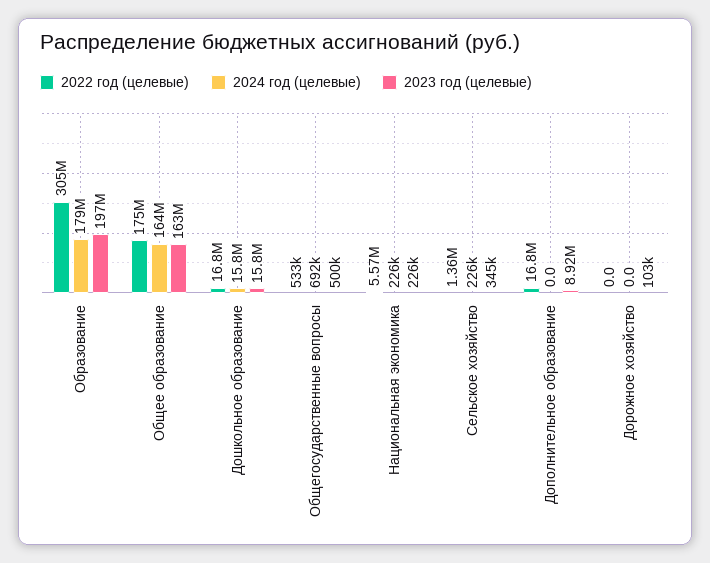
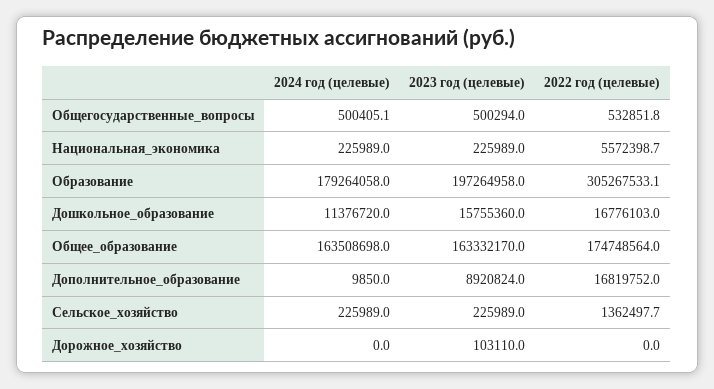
2024 год (целевые), Дошкольное образование: 15800000 -> 11376720
2024 год (целевые), Общегосударственные вопросы: 692000 -> 500405.1
2023 год (целевые), Сельское хозяйство: 345000 -> 225989
2024 год (целевые), Дополнительное образование: 0 -> 9850

